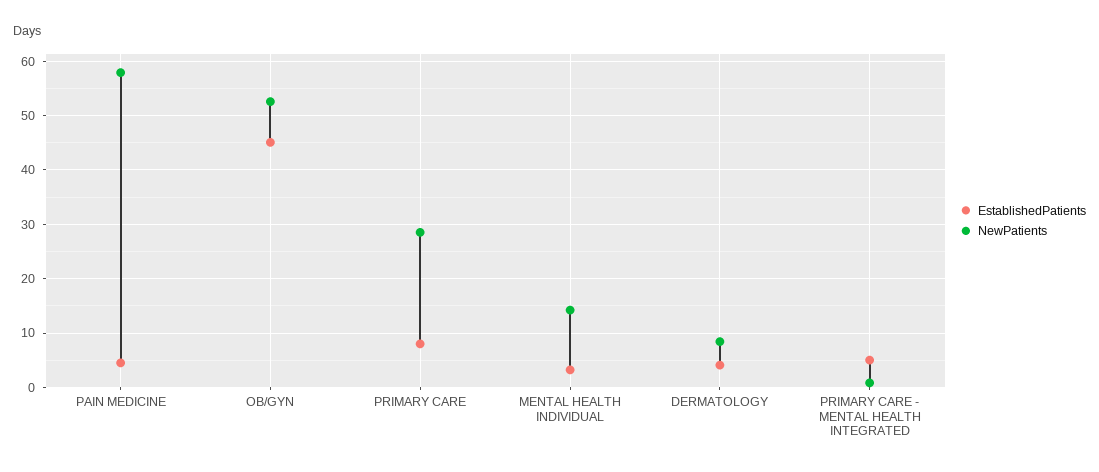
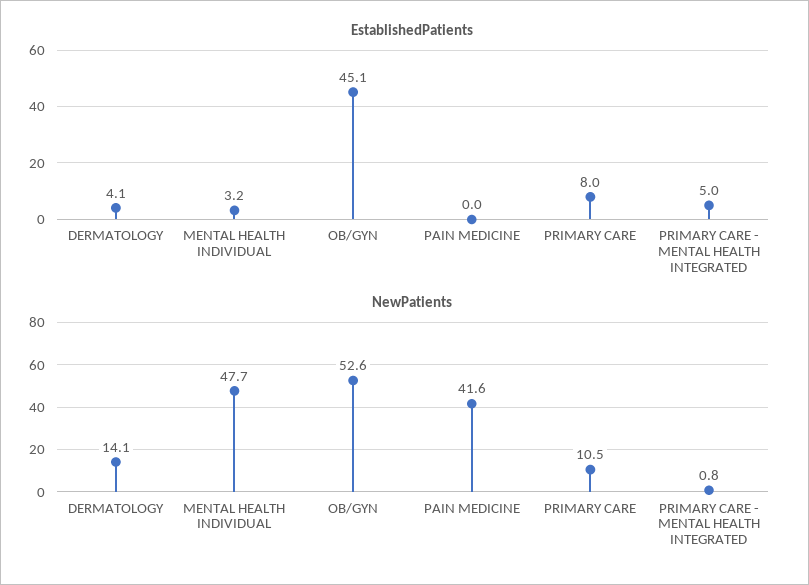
EstablishedPatients, PAIN MEDICINE: 4 -> 0
NewPatients, PAIN MEDICINE: 58 -> 41.6
NewPatients, PRIMARY CARE: 28 -> 10.5
NewPatients, MENTAL HEALTH INDIVIDUAL: 14 -> 47.7
NewPatients, DERMATOLOGY: 8 -> 14.1

